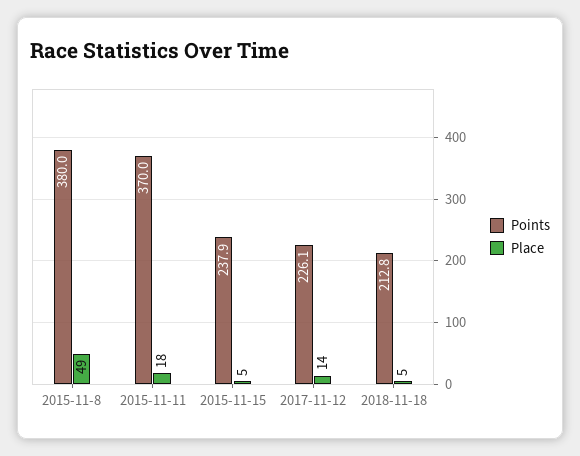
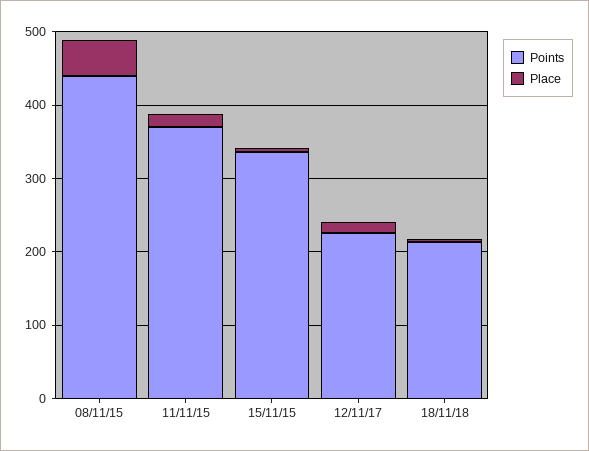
Points, 2015-11-8: 380 -> 440
Points, 2015-11-15: 237.9 -> 340

